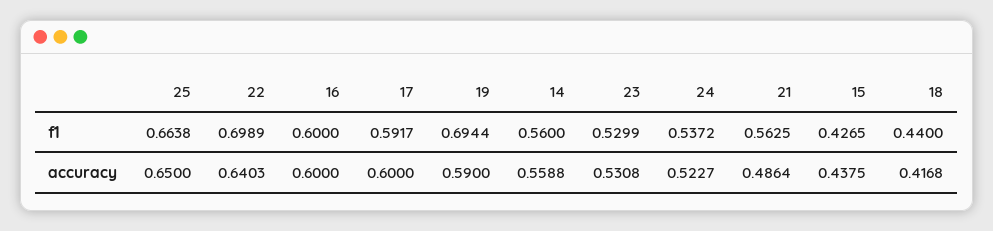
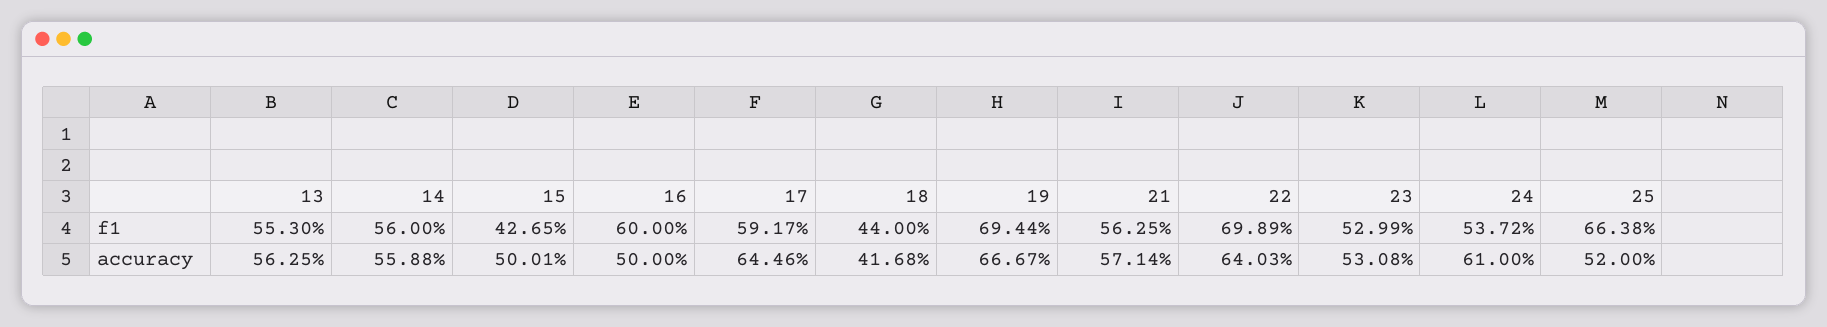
25, accuracy: 0.65 -> 0.52
16, accuracy: 0.6 -> 0.5
17, accuracy: 0.6 -> 0.6446
19, accuracy: 0.59 -> 0.6667
24, accuracy: 0.5227 -> 0.61
21, accuracy: 0.4864 -> 0.5714
15, accuracy: 0.4375 -> 0.5001
13, f1: none -> 0.553
13, accuracy: none -> 0.5625

